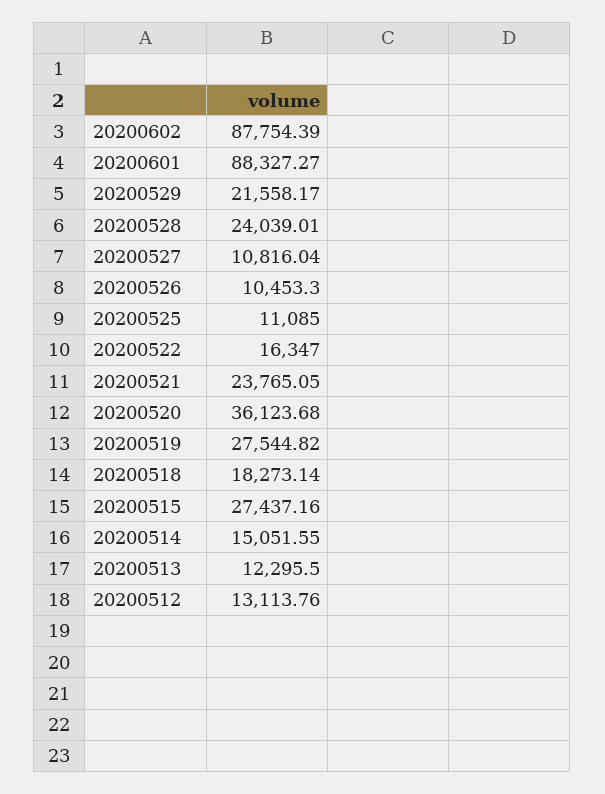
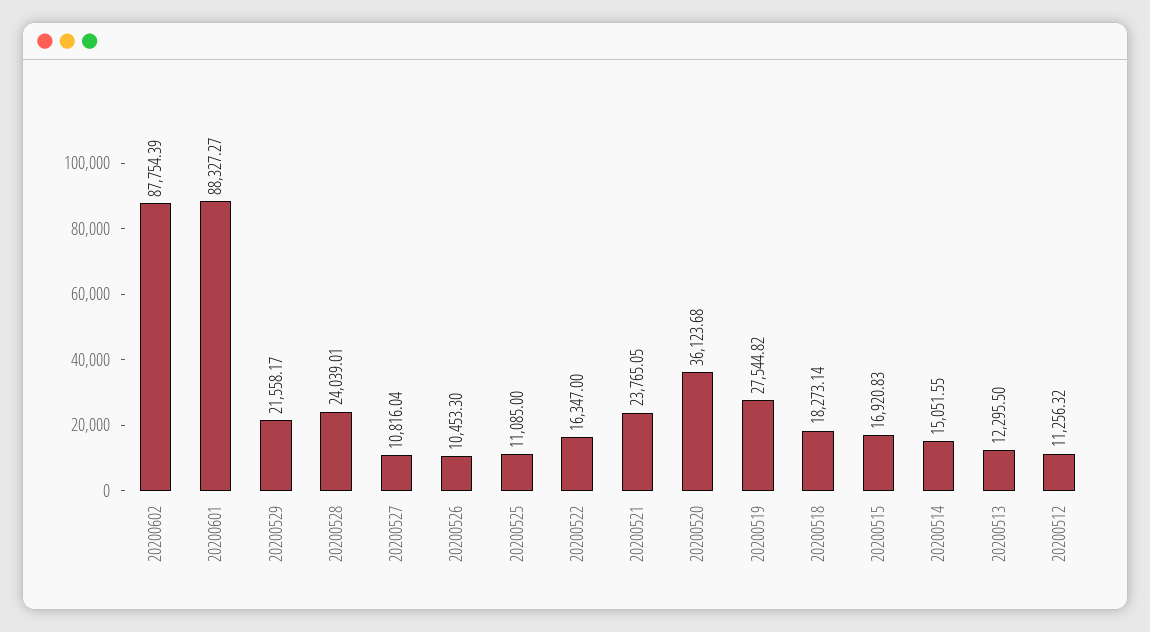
20200515: 27437.16 -> 16920.83
20200512: 13113.76 -> 11256.32

